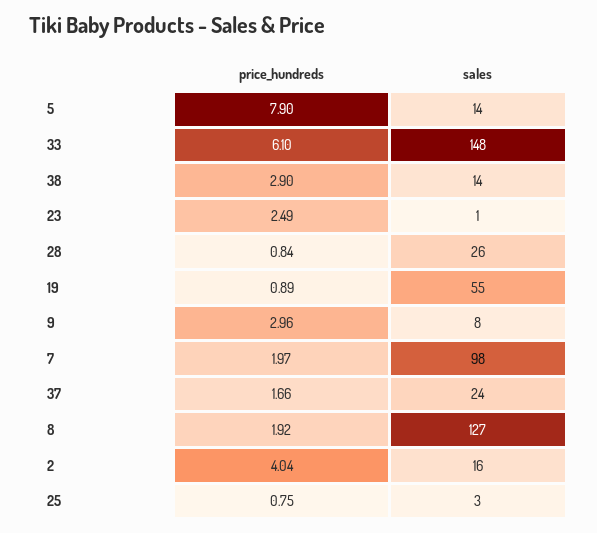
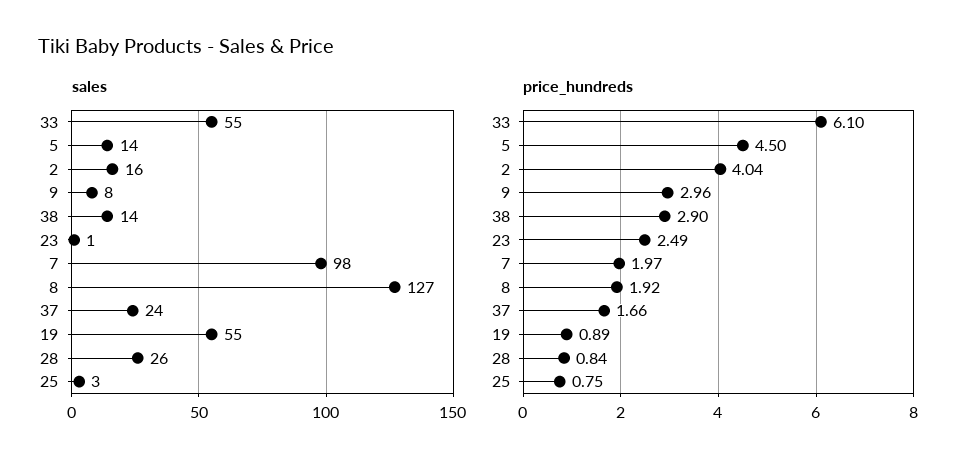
price_hundreds, 5: 7.9 -> 4.5
sales, 33: 148 -> 55

